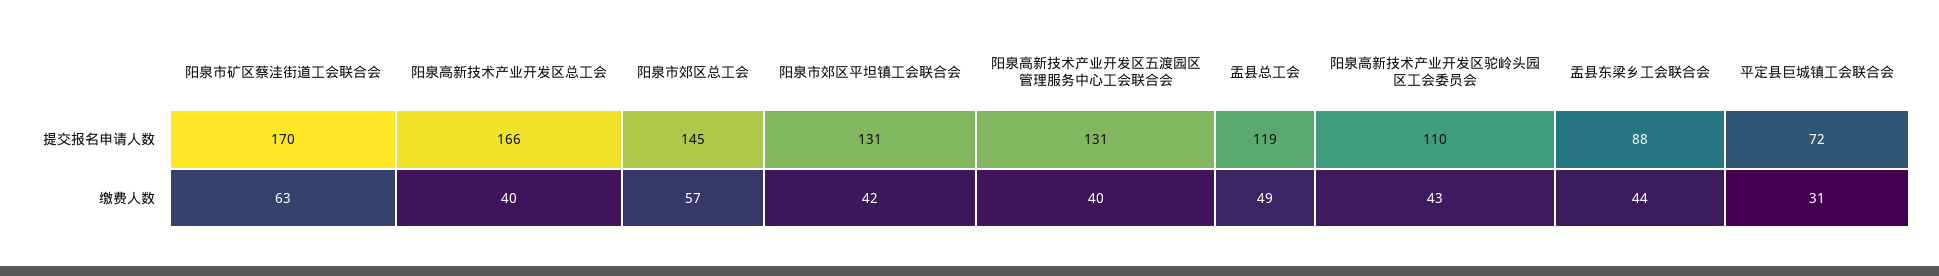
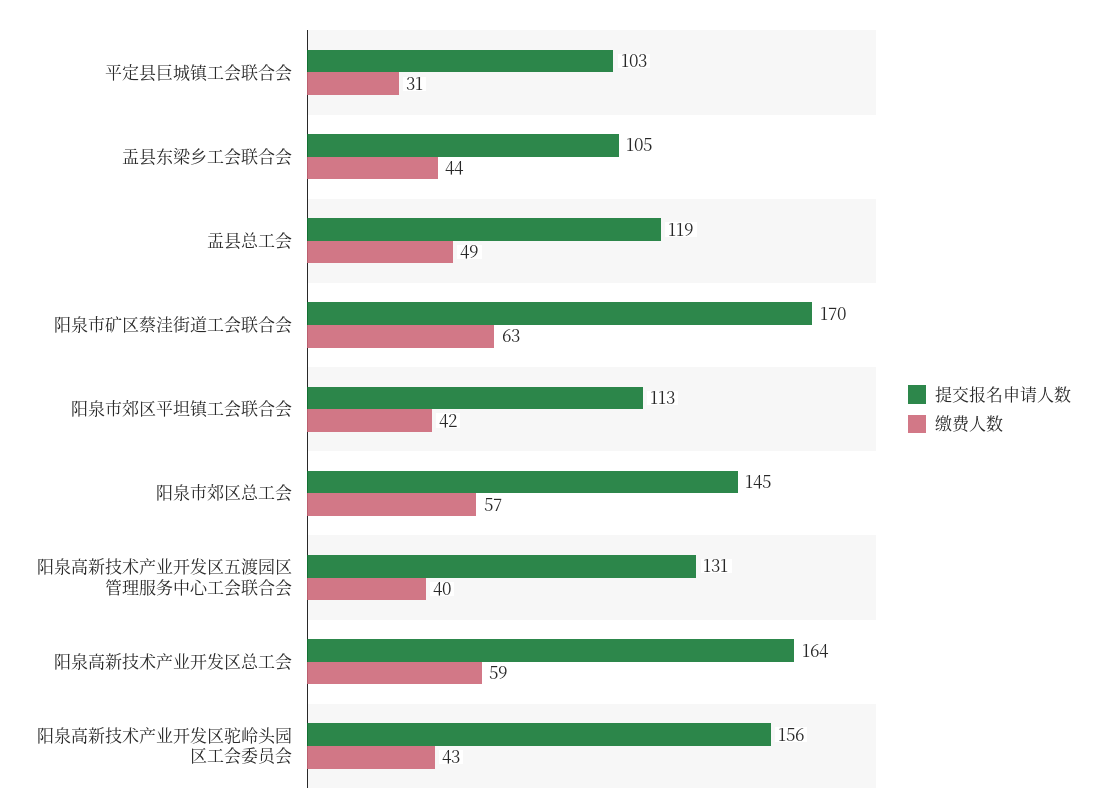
提交报名申请人数, 阳泉高新技术产业开发区总工会: 166 -> 164
提交报名申请人数, 阳泉市郊区平坦镇工会联合会: 131 -> 113
提交报名申请人数, 阳泉高新技术产业开发区驼岭头园区工会委员会: 110 -> 156
提交报名申请人数, 盂县东梁乡工会联合会: 88 -> 105
提交报名申请人数, 平定县巨城镇工会联合会: 72 -> 103
缴费人数, 阳泉高新技术产业开发区总工会: 40 -> 59

